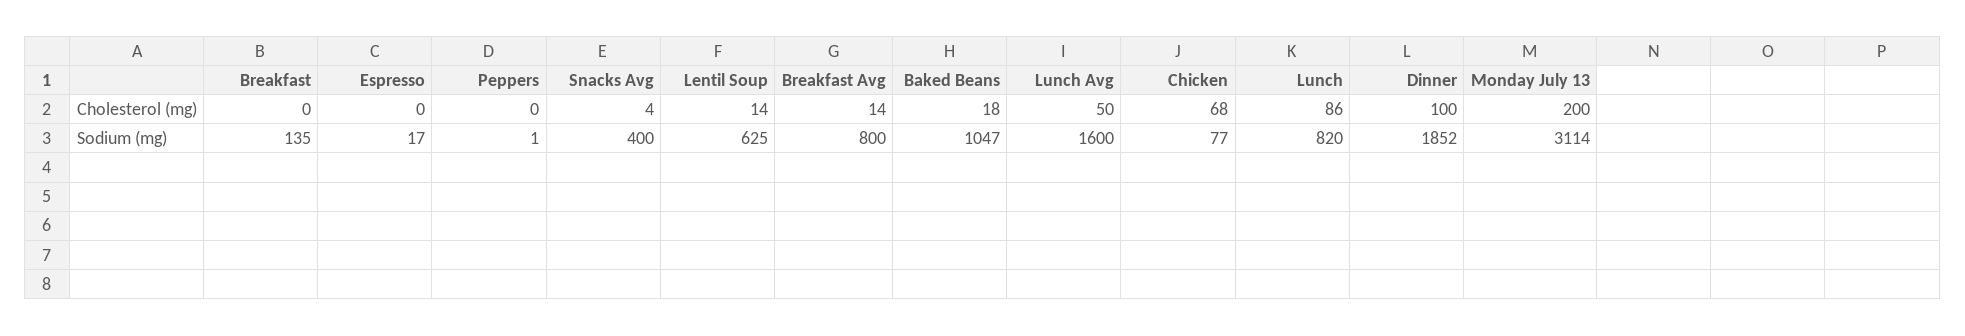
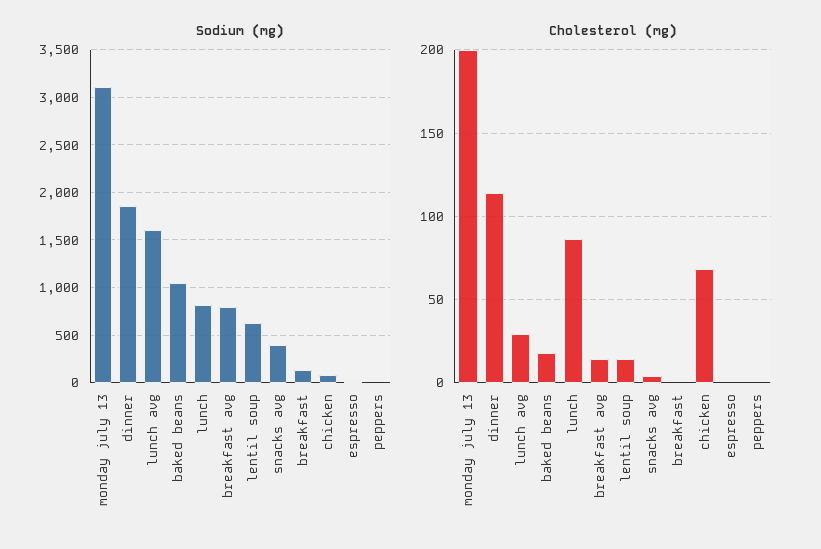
Cholesterol (mg), Lunch Avg: 50 -> 30
Cholesterol (mg), Dinner: 100 -> 115

